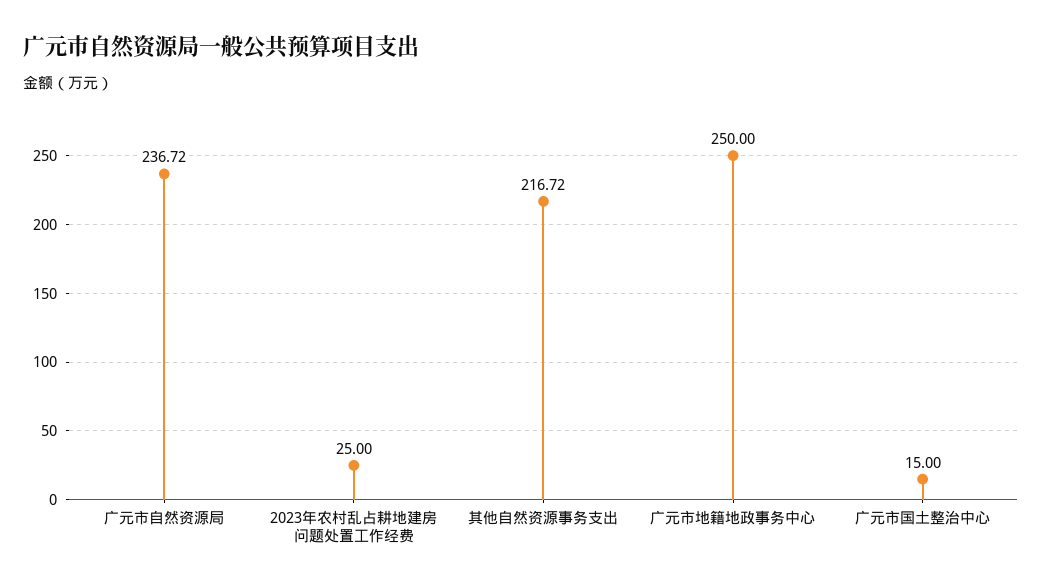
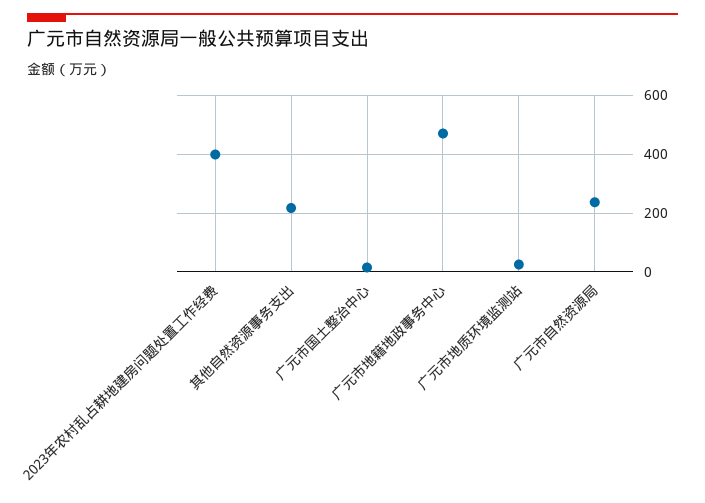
2023年农村乱占耕地建房问题处置工作经费: 25 -> 400
广元市地籍地政事务中心: 250 -> 475
广元市地质环境监测站: none -> 25

